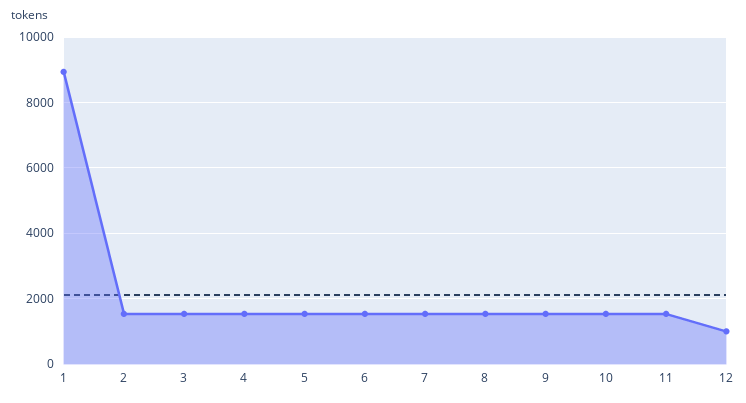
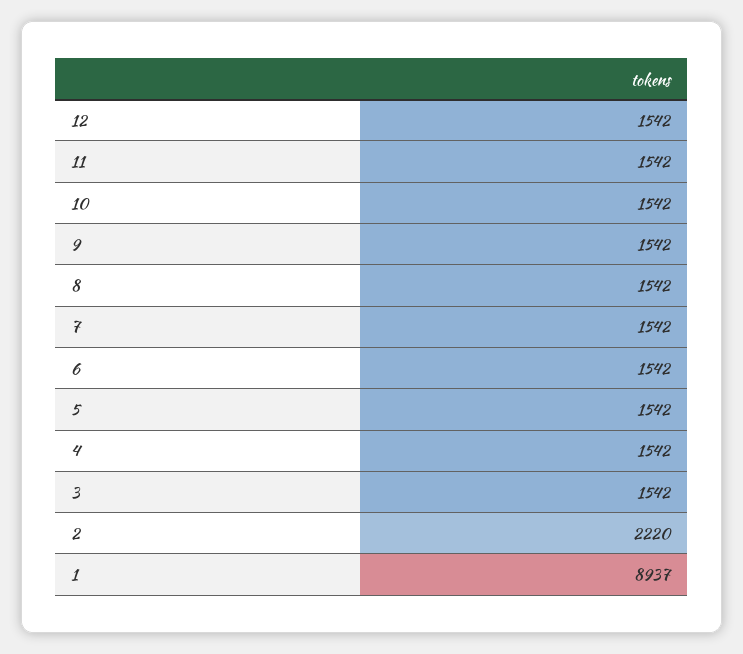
2: 1600 -> 2220
12: 1000 -> 1542

